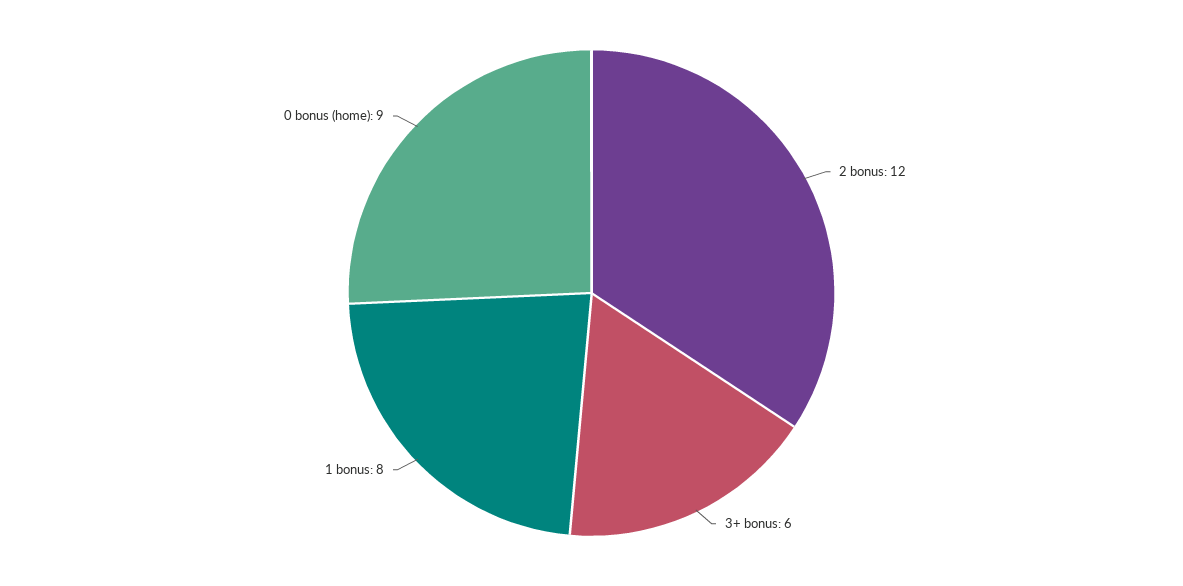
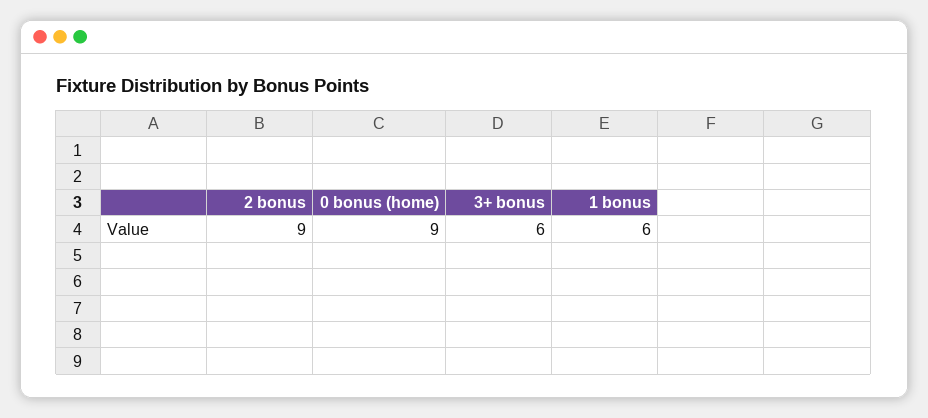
2 bonus: 12 -> 9
1 bonus: 8 -> 6

